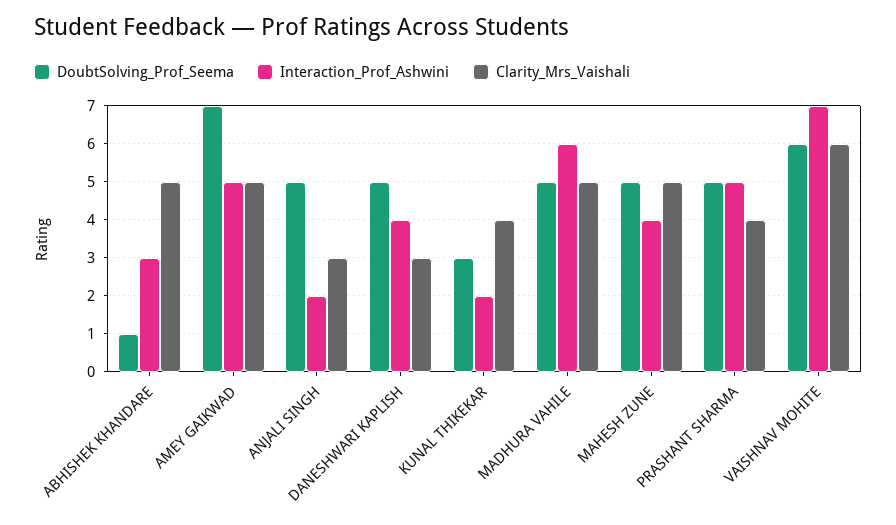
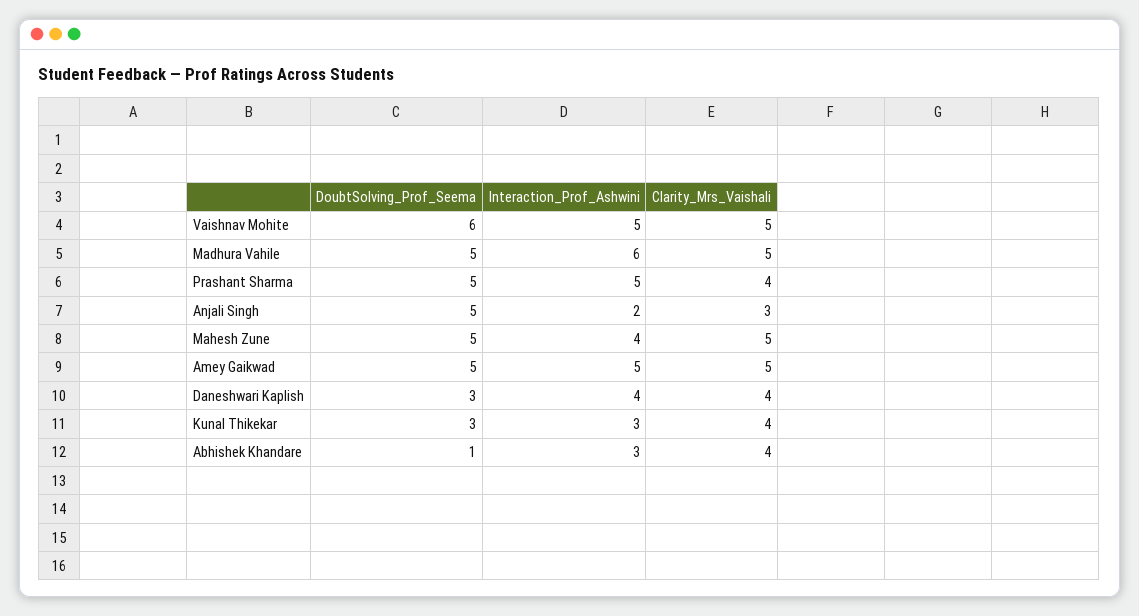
Clarity_Mrs_Vaishali, ABHISHEK KHANDARE: 5 -> 4
DoubtSolving_Prof_Seema, AMEY GAIKWAD: 7 -> 5
DoubtSolving_Prof_Seema, DANESHWARI KAPLISH: 5 -> 3
Clarity_Mrs_Vaishali, DANESHWARI KAPLISH: 3 -> 4
Interaction_Prof_Ashwini, KUNAL THIKEKAR: 2 -> 3
Interaction_Prof_Ashwini, VAISHNAV MOHITE: 7 -> 5
Clarity_Mrs_Vaishali, VAISHNAV MOHITE: 6 -> 5

